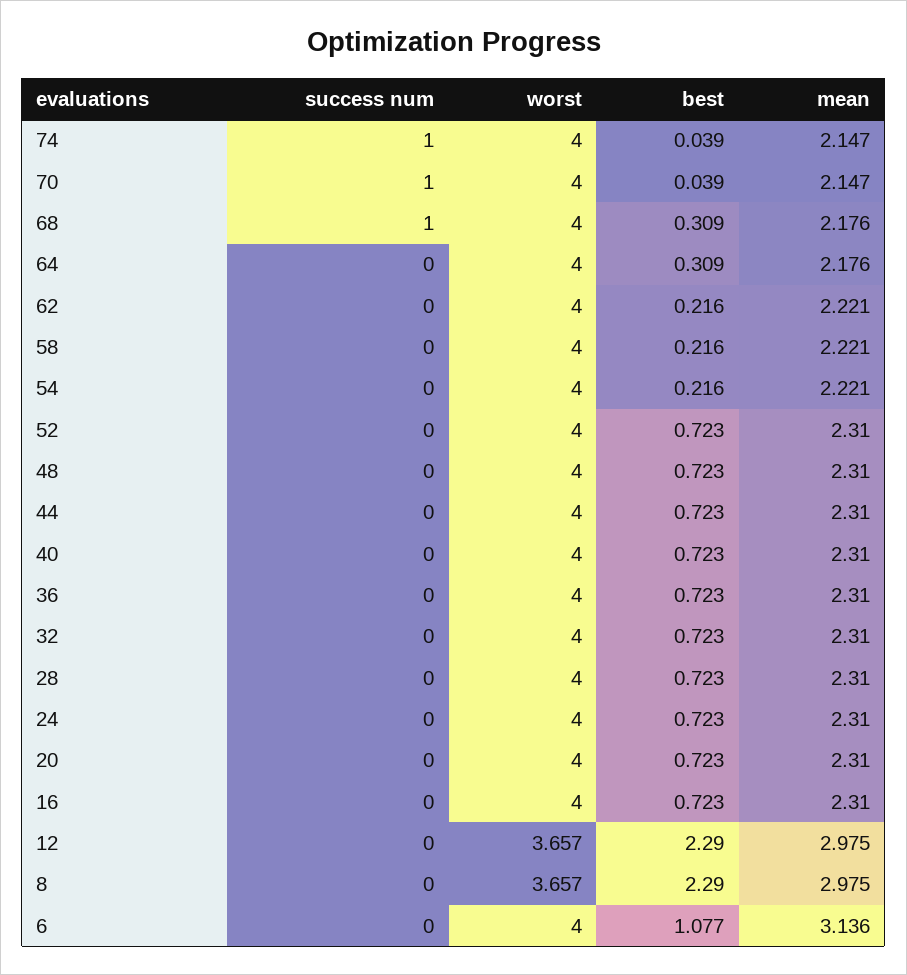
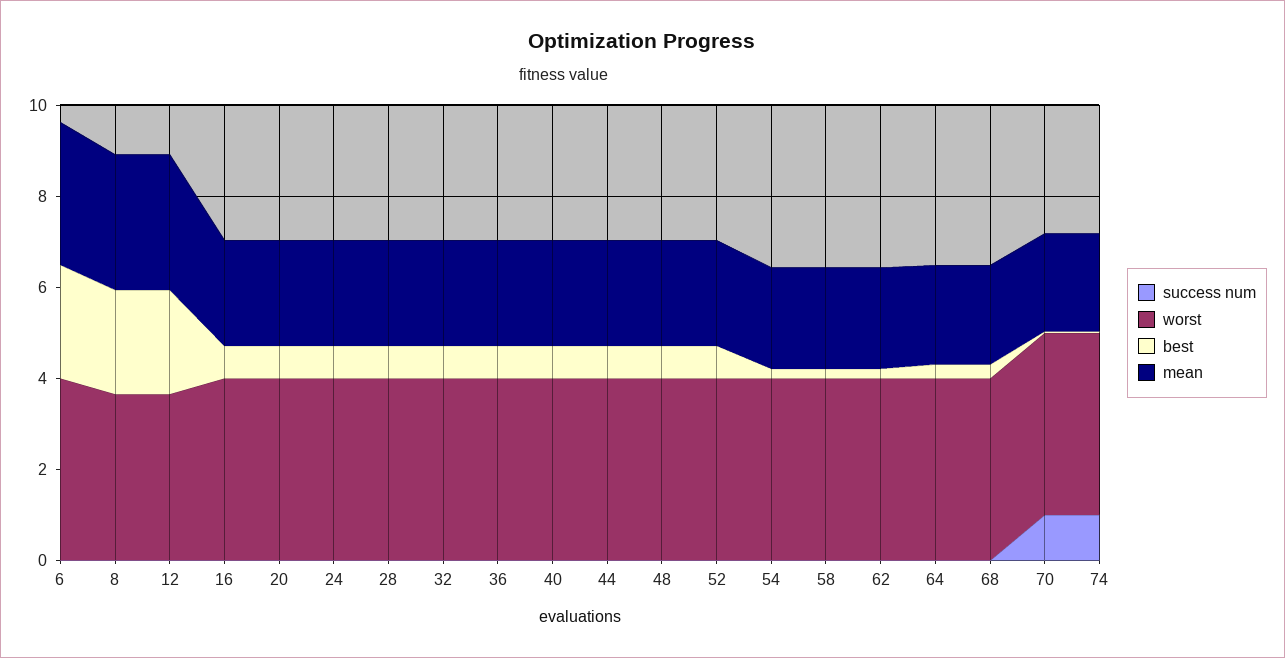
success num, 68: 1 -> 0
best, 6: 1.077 -> 2.5

